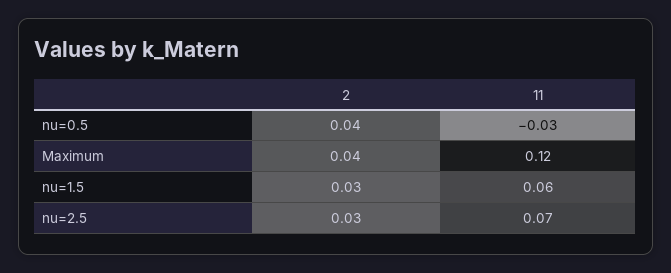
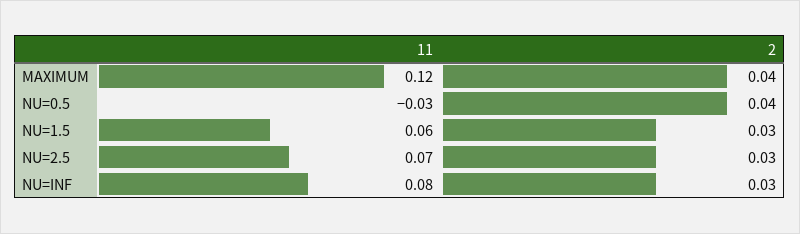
11, NU=INF: none -> 0.08
2, NU=INF: none -> 0.03

